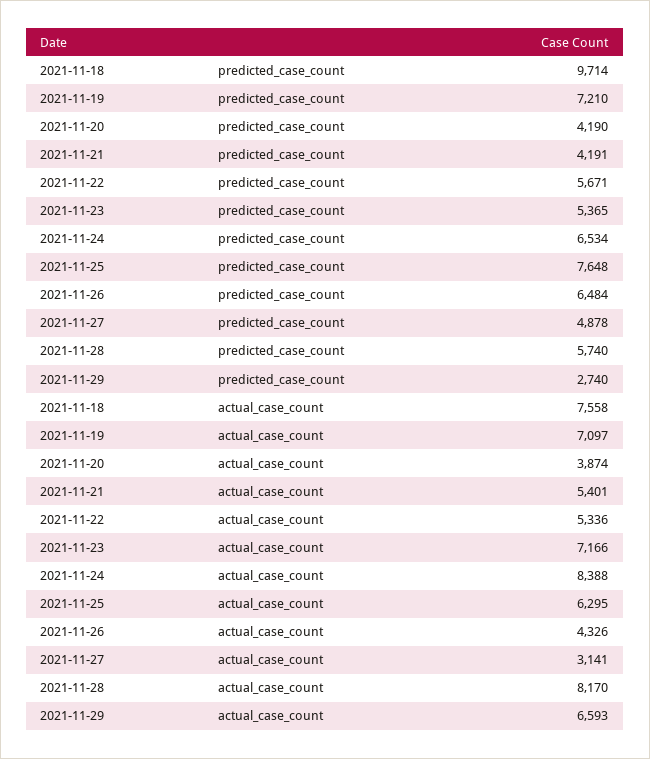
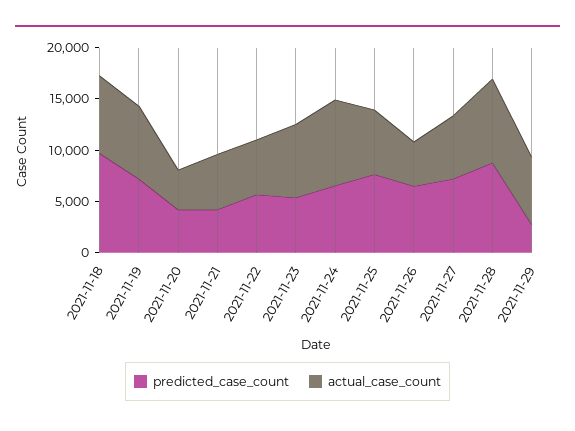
predicted_case_count, 2021-11-27: 4878 -> 7000
predicted_case_count, 2021-11-28: 5740 -> 9000
actual_case_count, 2021-11-27: 3141 -> 6000

